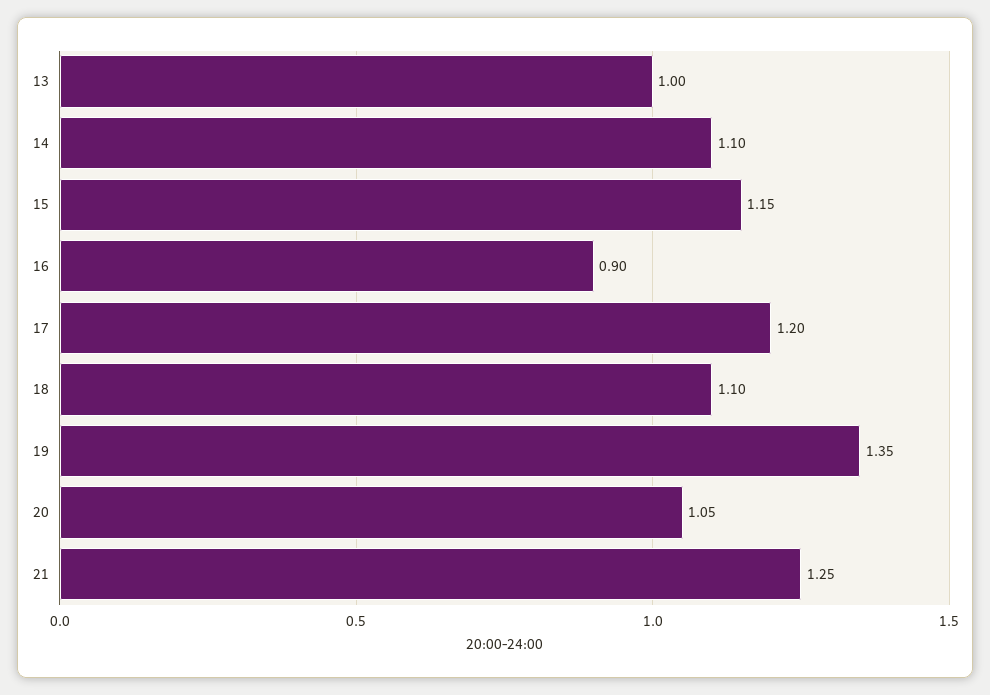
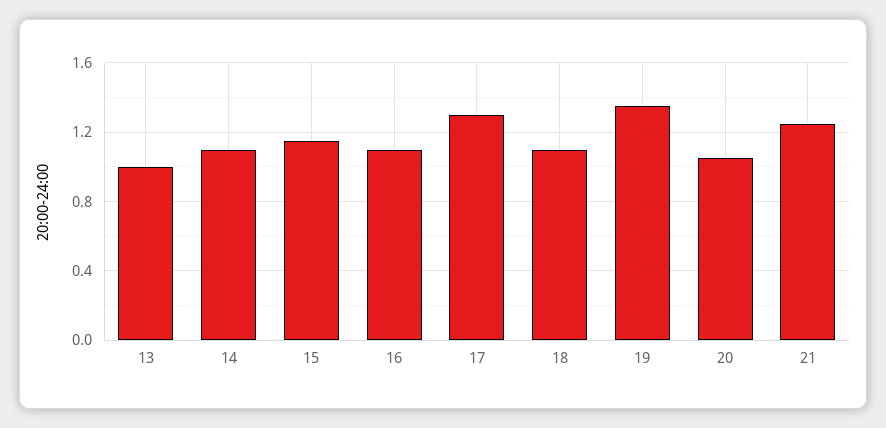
16: 0.9 -> 1.1
17: 1.2 -> 1.3

